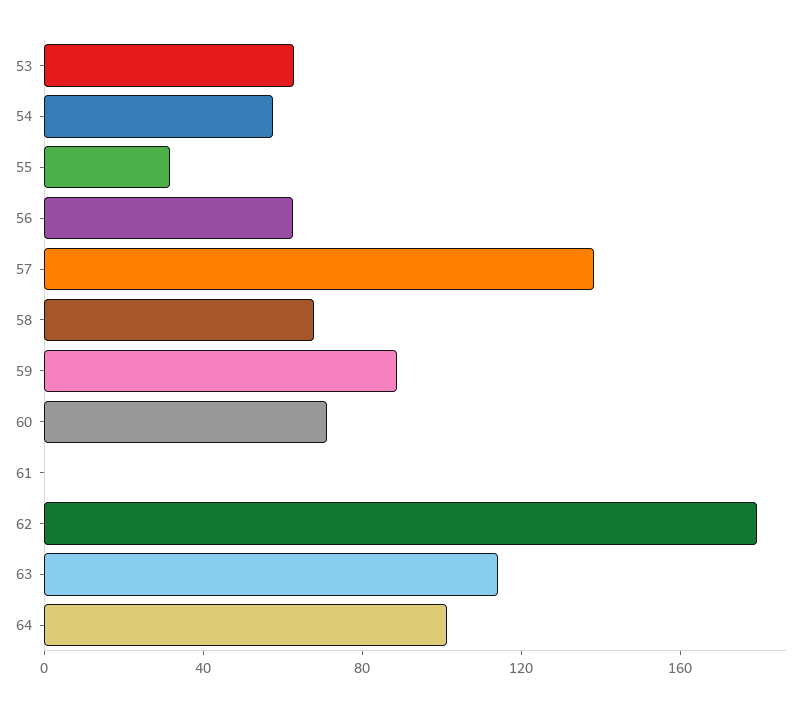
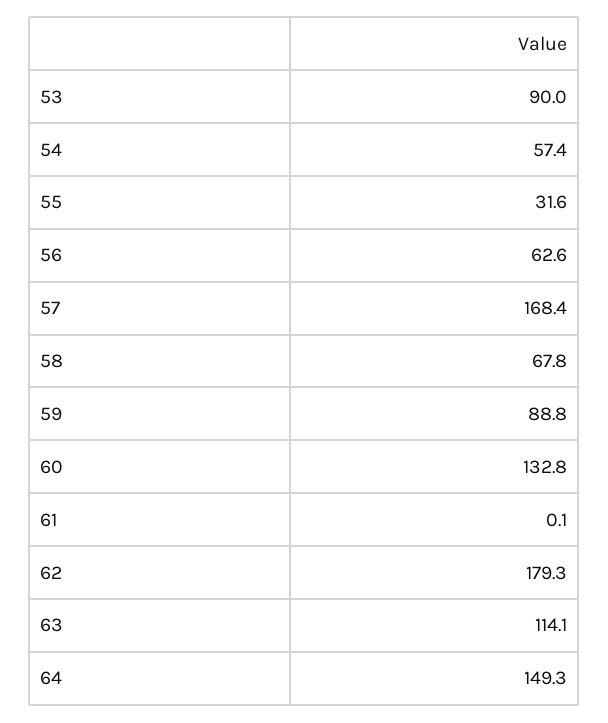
53: 60 -> 90
57: 140 -> 168.4
60: 70 -> 132.8
64: 100 -> 149.3

